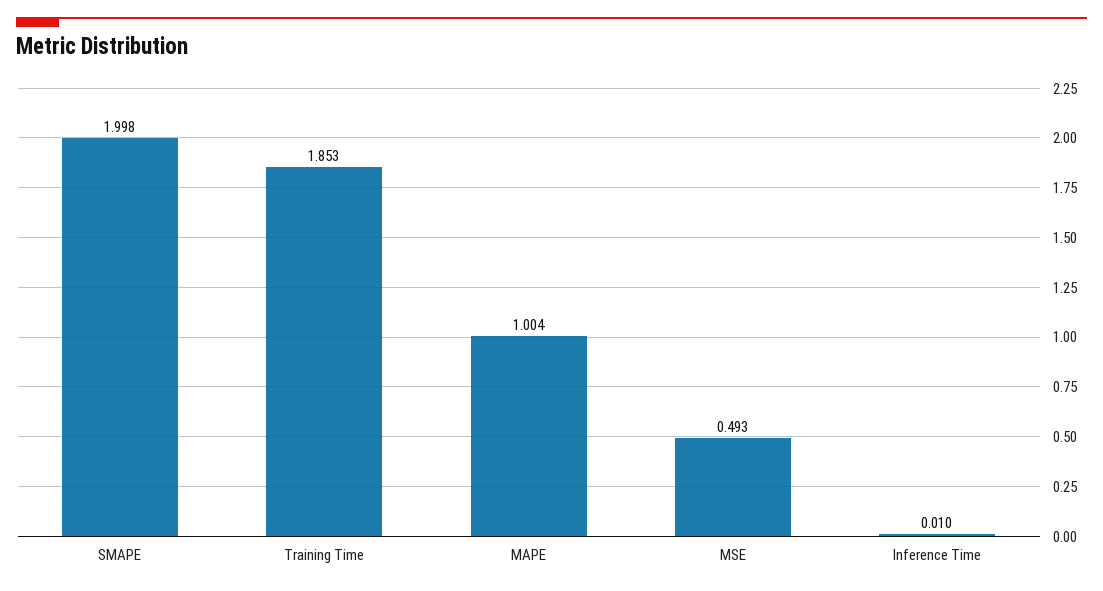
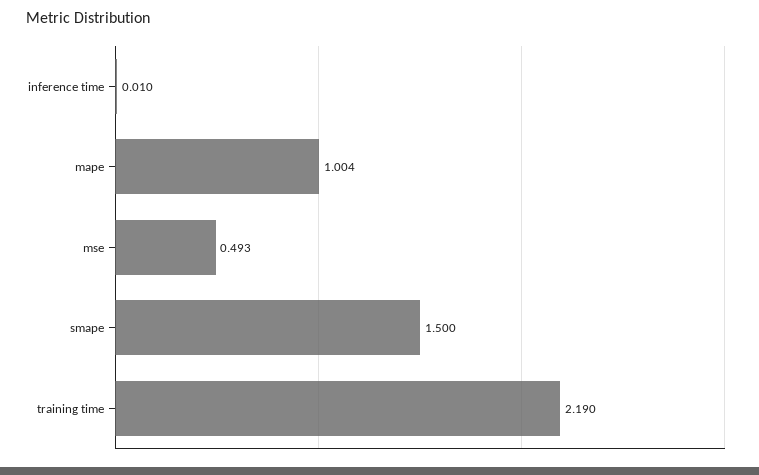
SMAPE: 1.998 -> 1.5
Training Time: 1.853 -> 2.19

